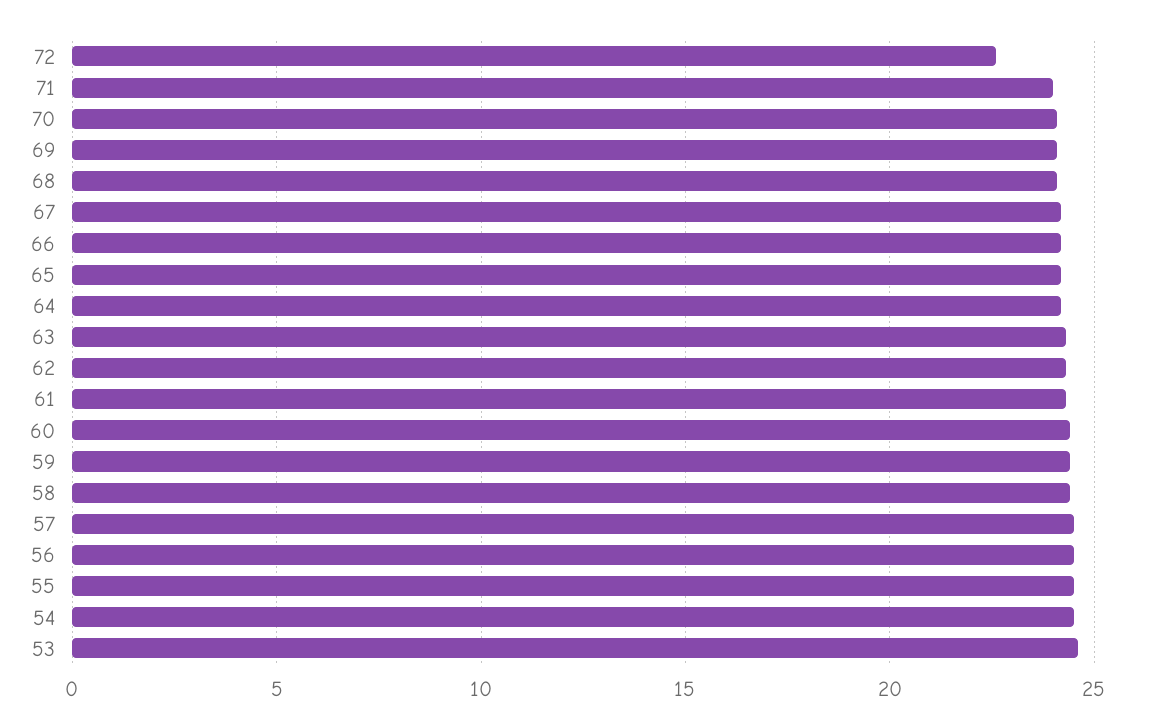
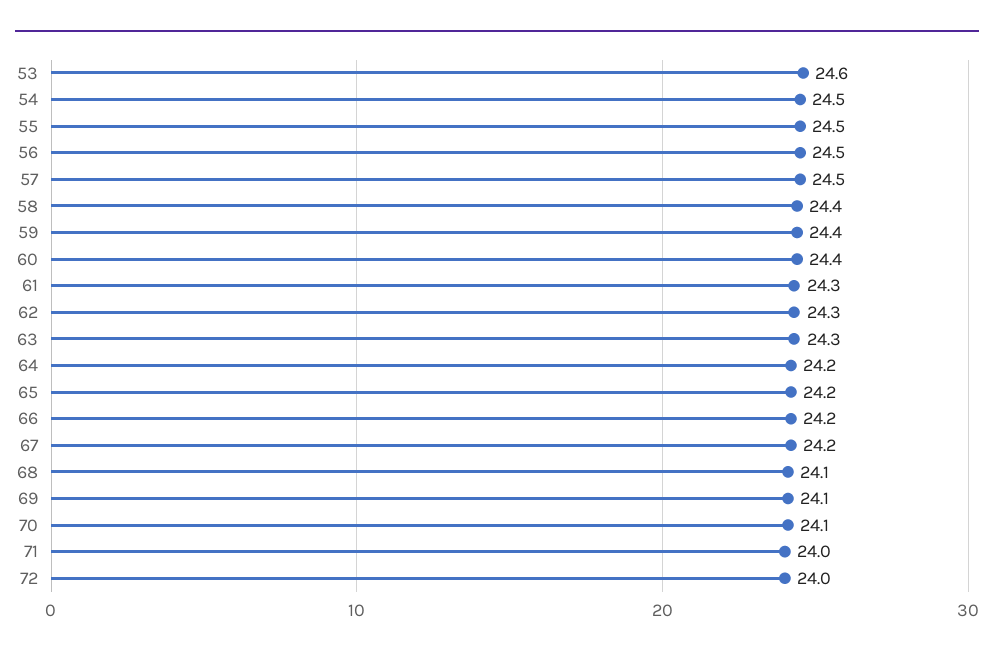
72: 22.5 -> 24

